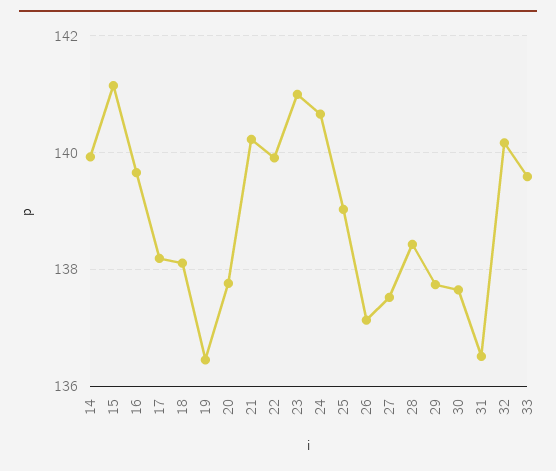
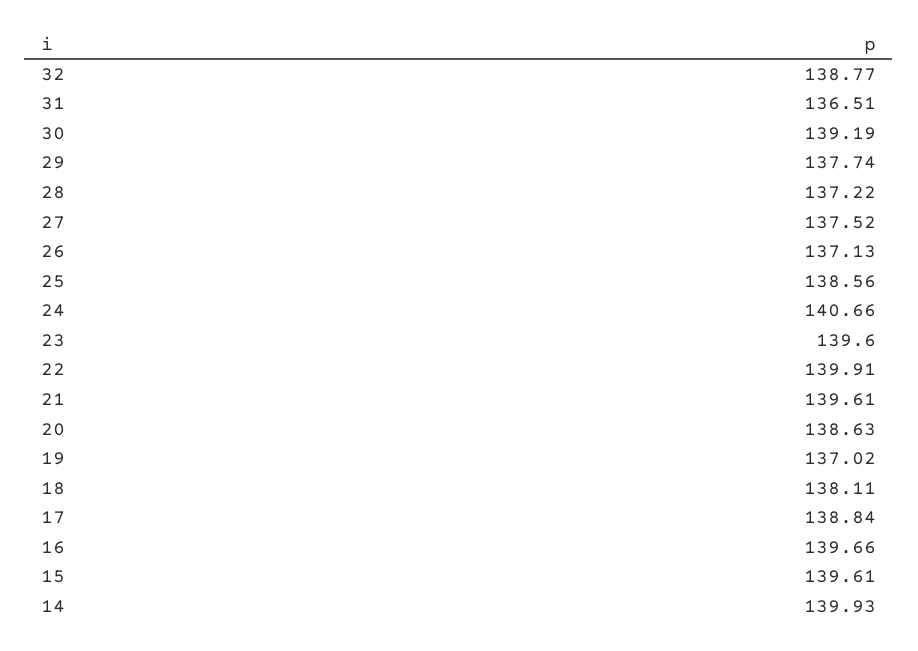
15: 141.2 -> 139.61
17: 138.2 -> 138.84
19: 136.4 -> 137.02
20: 137.8 -> 138.63
21: 140.2 -> 139.61
23: 141 -> 139.6
25: 139 -> 138.56
28: 138.4 -> 137.22
30: 137.6 -> 139.19
32: 140.2 -> 138.77
33: 139.6 -> none

